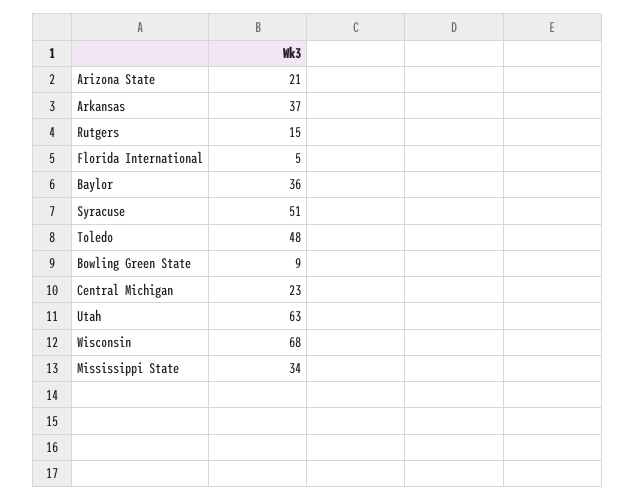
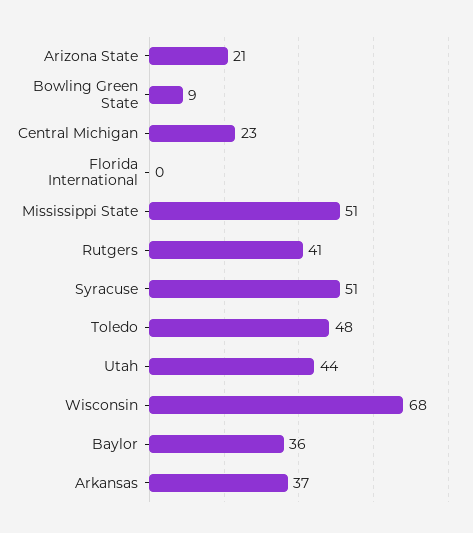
Rutgers: 15 -> 41
Florida International: 5 -> 0
Utah: 63 -> 44
Mississippi State: 34 -> 51

